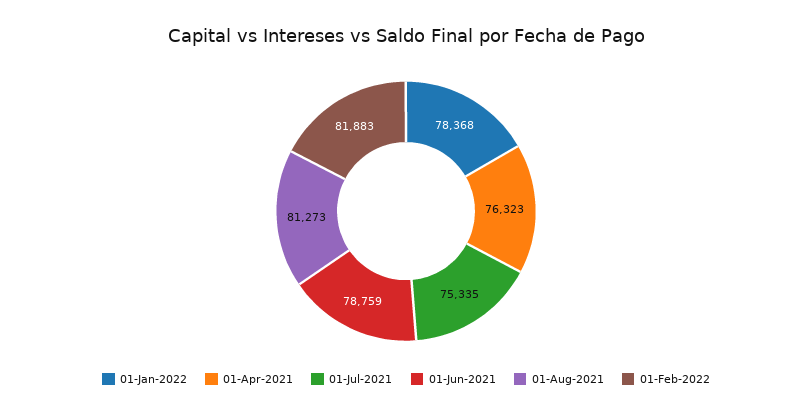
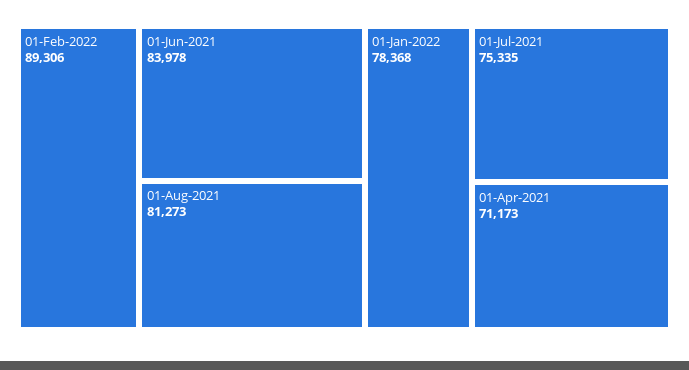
01-Apr-2021: 76323 -> 71173
01-Jun-2021: 78759 -> 83978
01-Feb-2022: 81883 -> 89306

